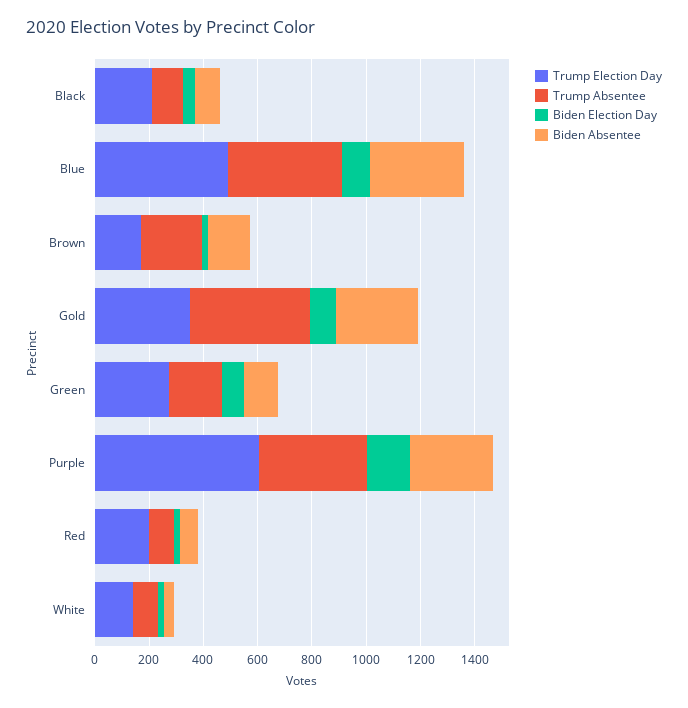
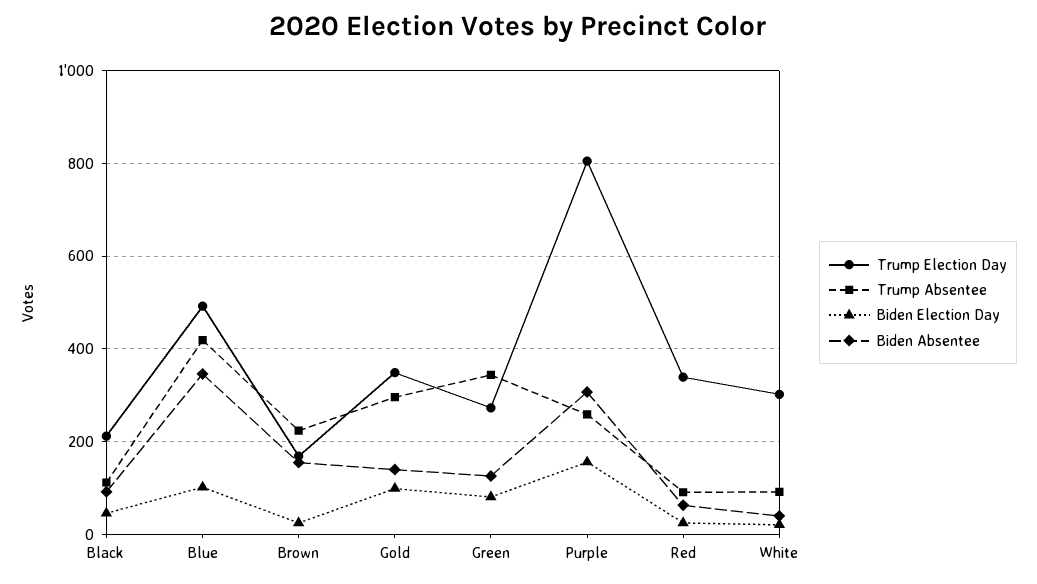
Trump Absentee, Gold: 450 -> 300
Biden Absentee, Gold: 300 -> 140
Trump Absentee, Green: 200 -> 340
Trump Election Day, Purple: 600 -> 800
Trump Absentee, Purple: 400 -> 260
Trump Election Day, Red: 200 -> 340
Trump Election Day, White: 150 -> 300

